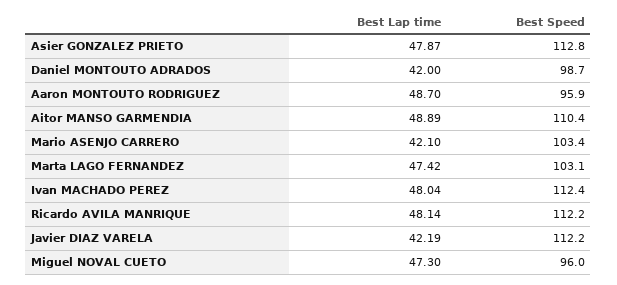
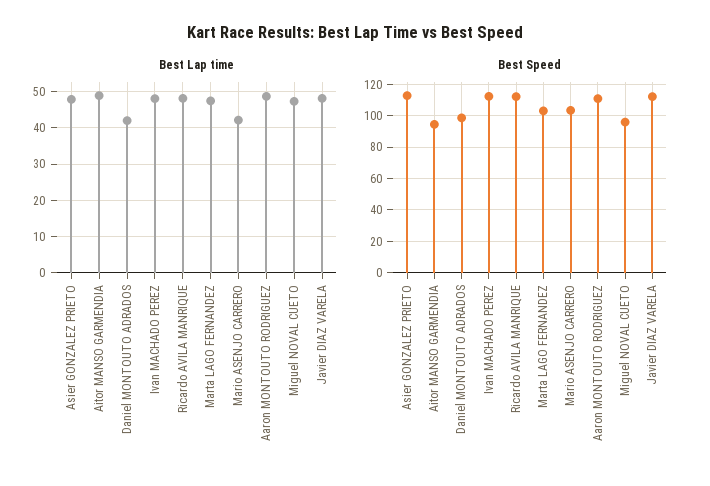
Best Speed, Aaron MONTOUTO RODRIGUEZ: 95.9 -> 110
Best Speed, Aitor MANSO GARMENDIA: 110.4 -> 95
Best Lap time, Javier DIAZ VARELA: 42.19 -> 48

